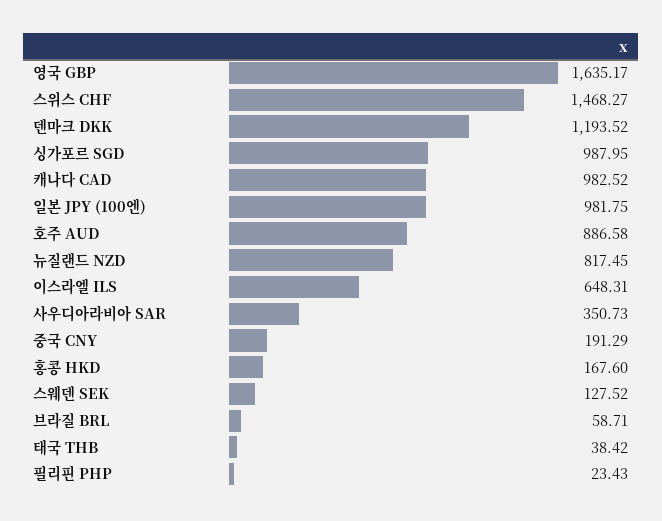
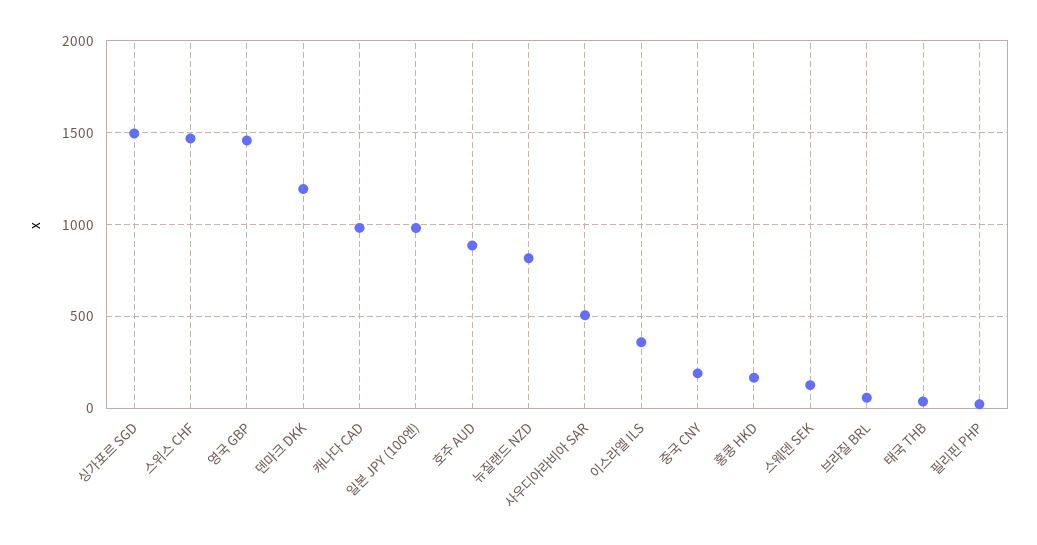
영국 GBP: 1635.17 -> 1450
싱가포르 SGD: 987.95 -> 1500
이스라엘 ILS: 648.31 -> 350
사우디아라비아 SAR: 350.73 -> 500

